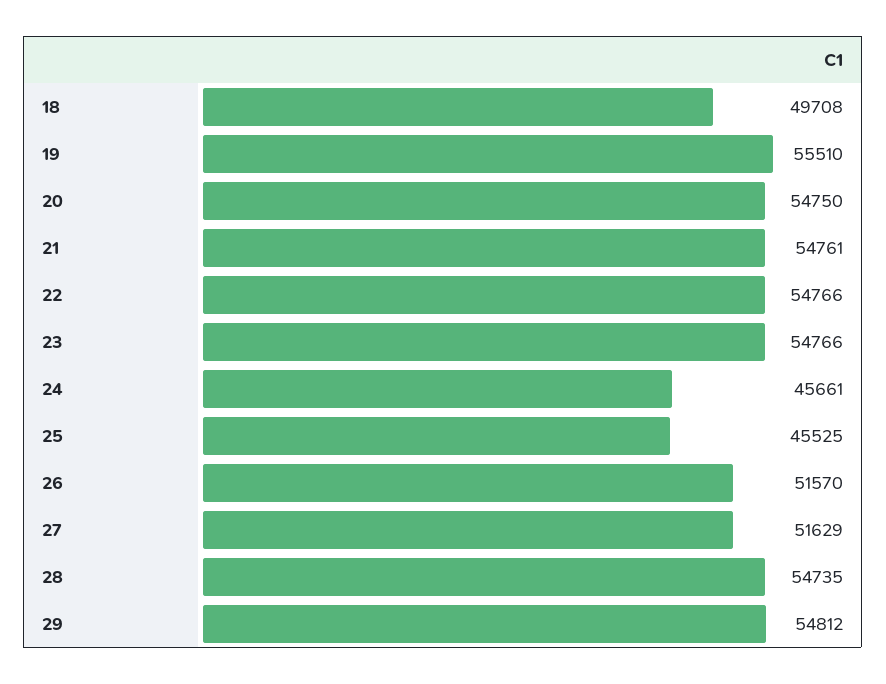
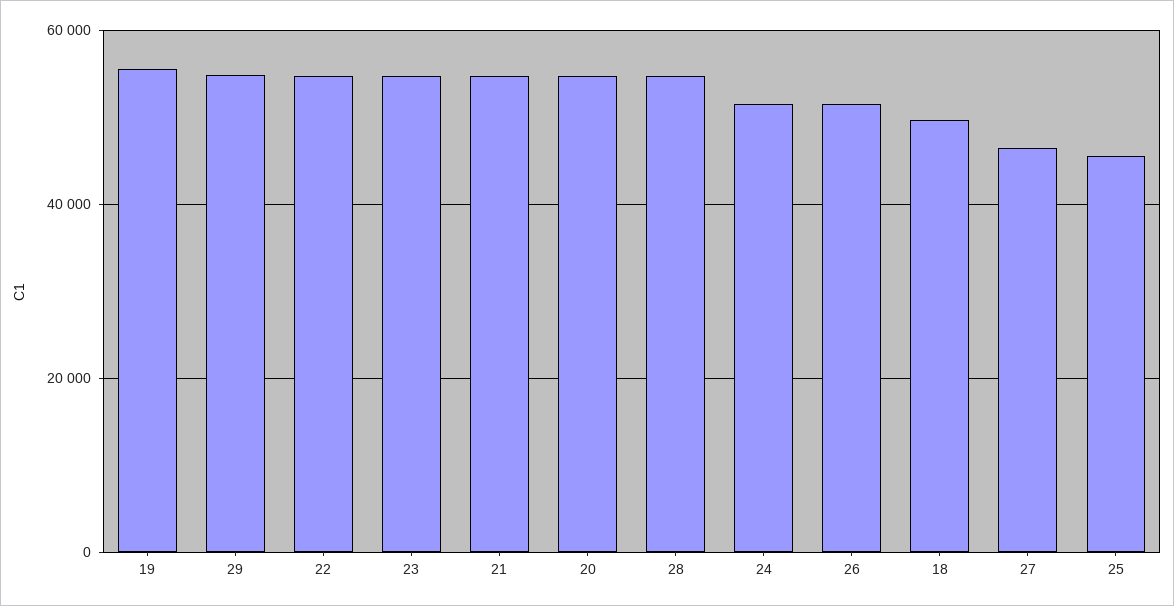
24: 45661 -> 52000
27: 51629 -> 46000

